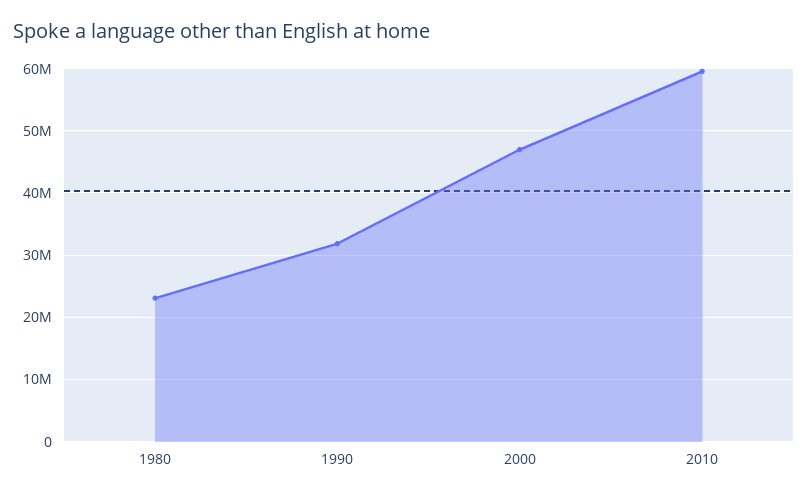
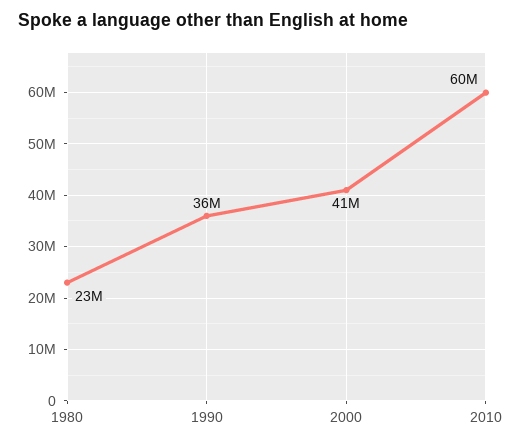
1990: 32000000 -> 36000000
2000: 47000000 -> 41000000

